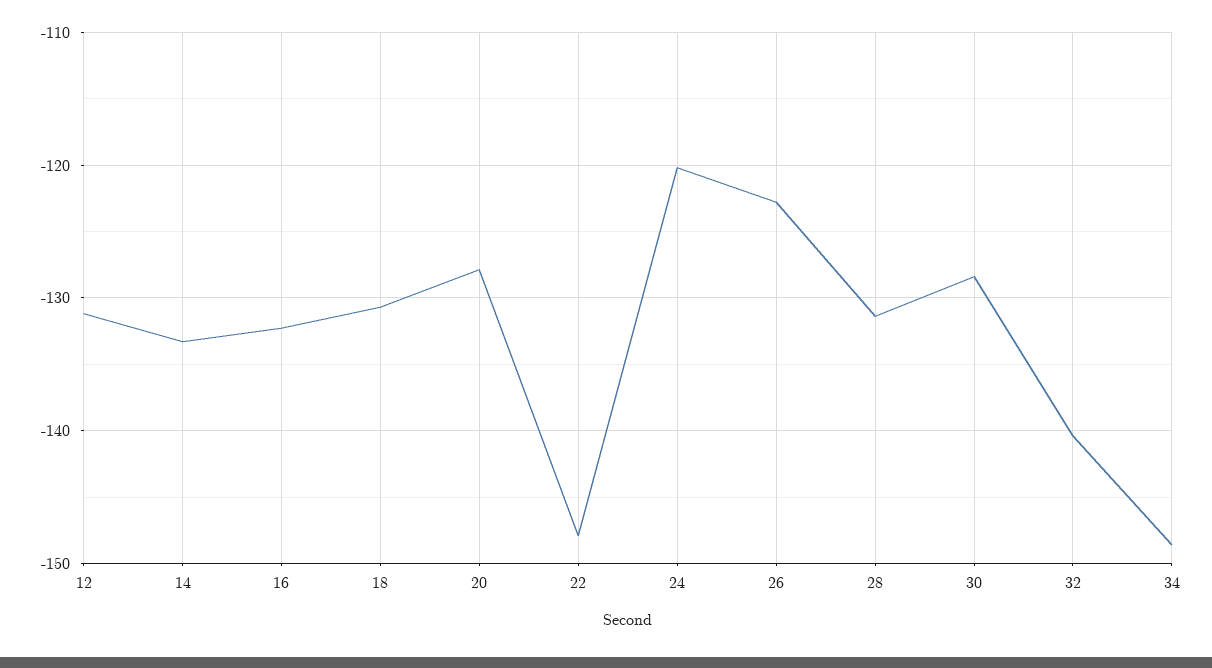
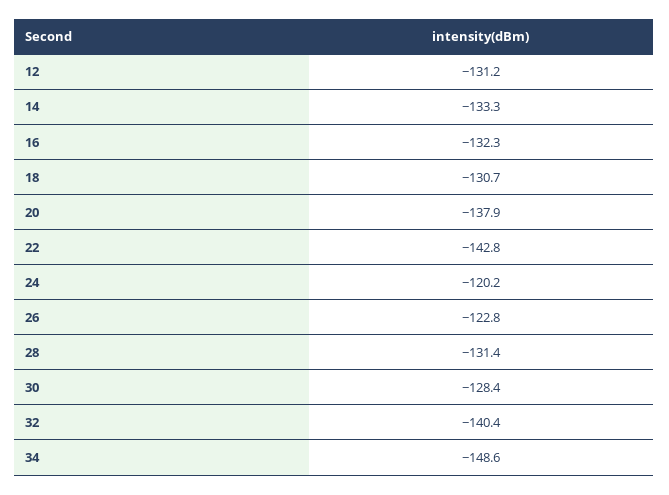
20: -128 -> -137.9
22: -148 -> -142.8

